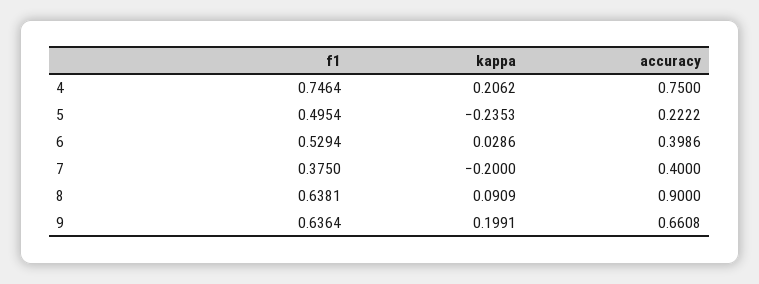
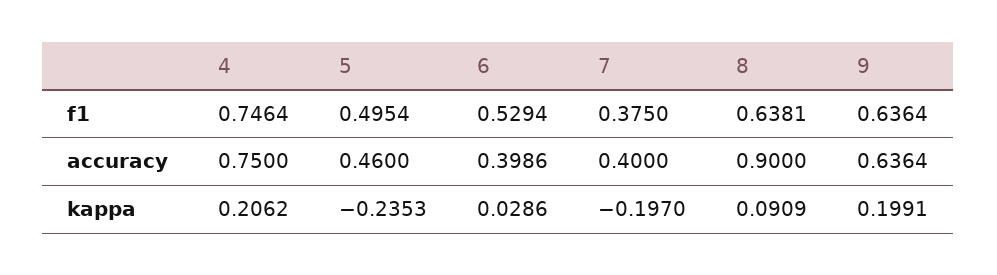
accuracy, 5: 0.2222 -> 0.46
kappa, 7: -0.2 -> -0.197
accuracy, 9: 0.6608 -> 0.6364

